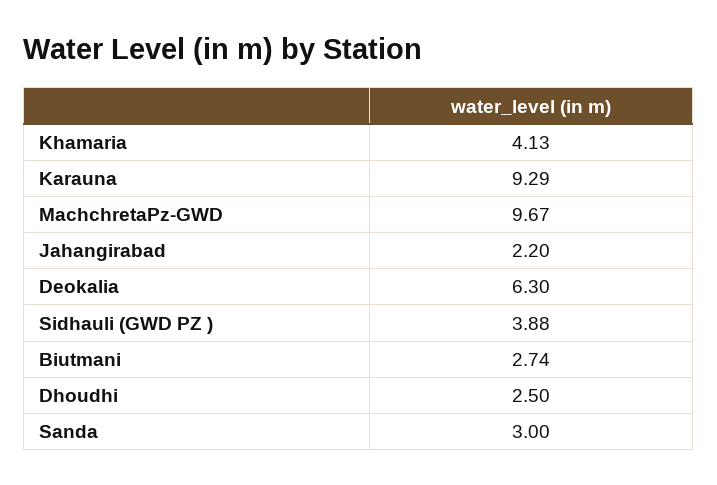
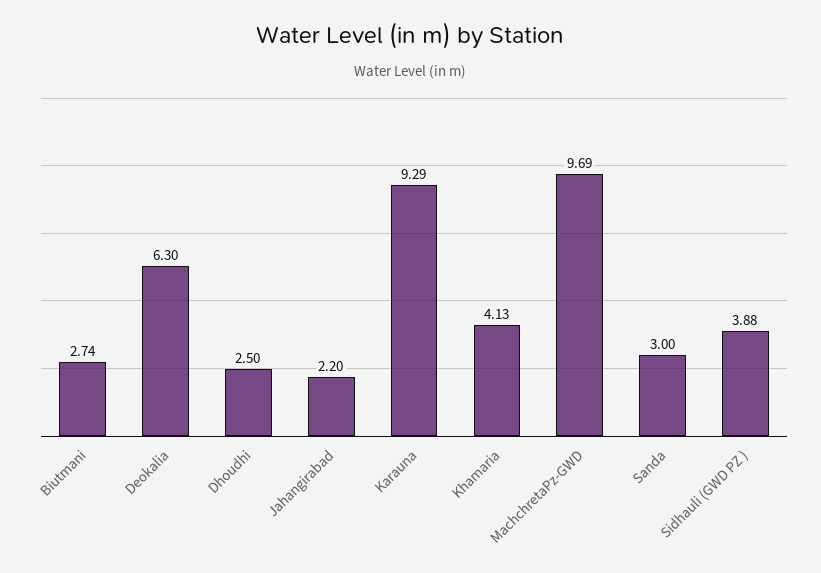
MachchretaPz-GWD: 9.67 -> 9.69

